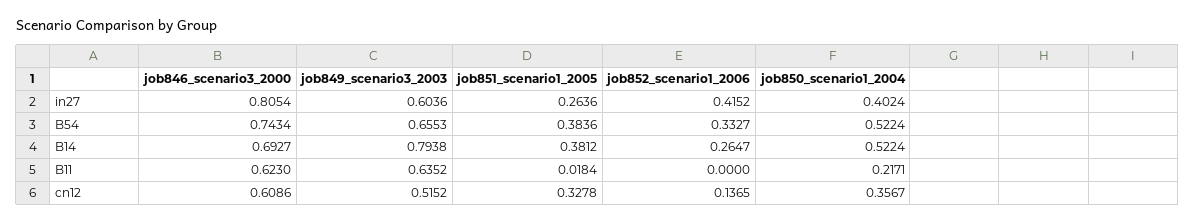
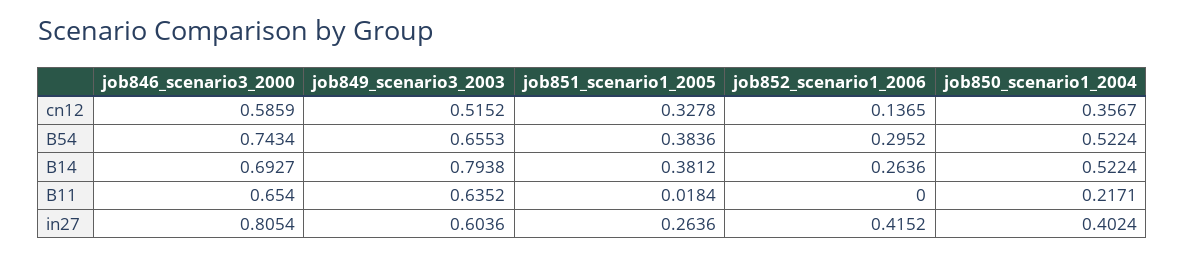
job852_scenario1_2006, B54: 0.3327 -> 0.2952
job852_scenario1_2006, B14: 0.2647 -> 0.2636
job846_scenario3_2000, B11: 0.623 -> 0.654
job846_scenario3_2000, cn12: 0.6086 -> 0.5859

